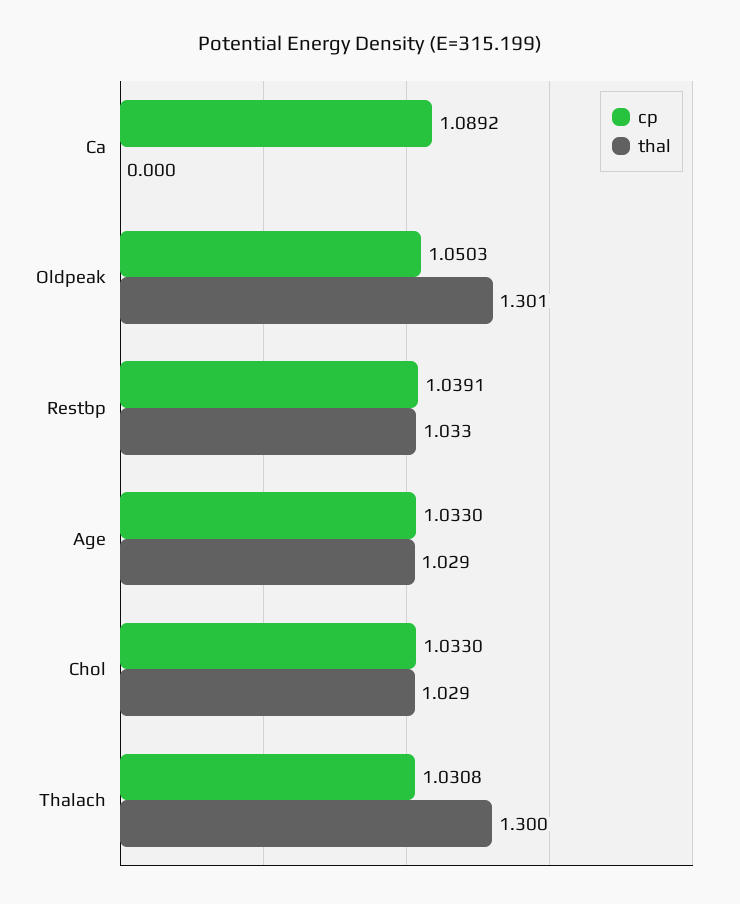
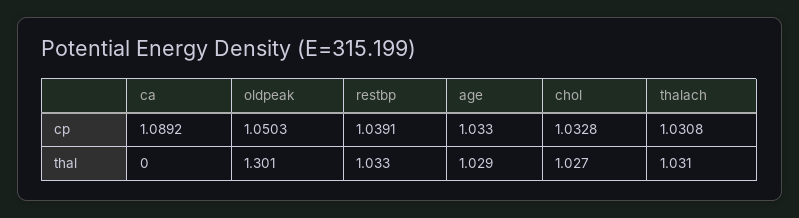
cp, Chol: 1.033 -> 1.0328
thal, Chol: 1.029 -> 1.027
thal, Thalach: 1.3 -> 1.031

